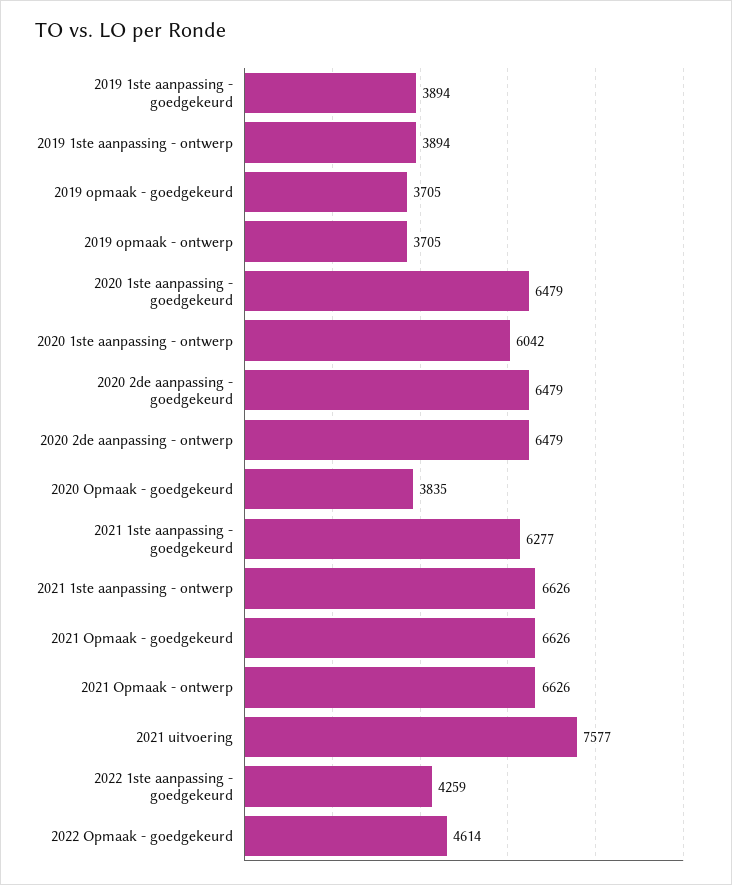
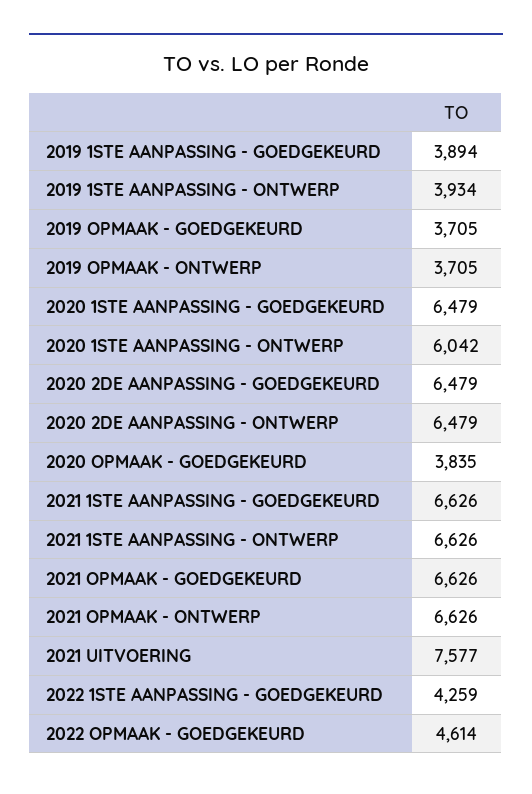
2019 1ste aanpassing - ontwerp: 3894 -> 3934
2021 1ste aanpassing - goedgekeurd: 6277 -> 6626

